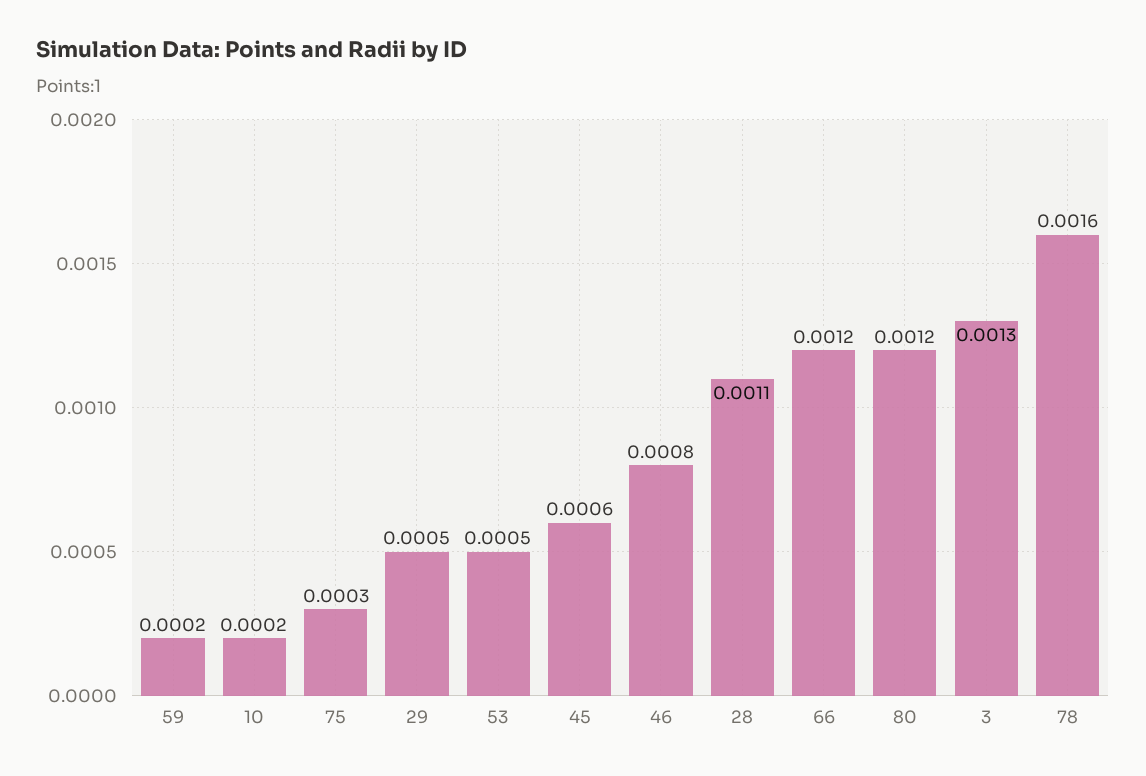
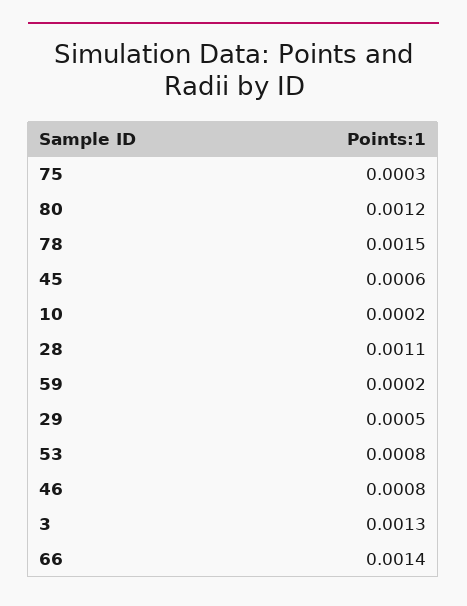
53: 0.0005 -> 0.0008
66: 0.0012 -> 0.0014
78: 0.0016 -> 0.0015

